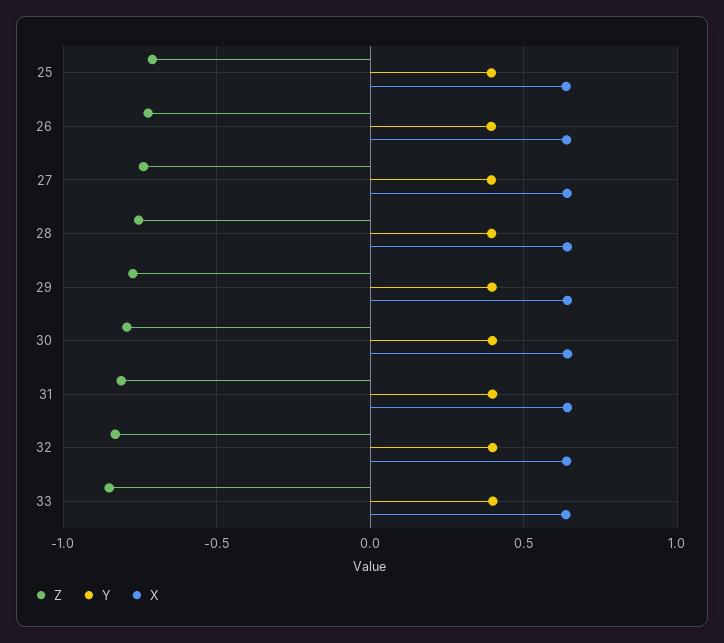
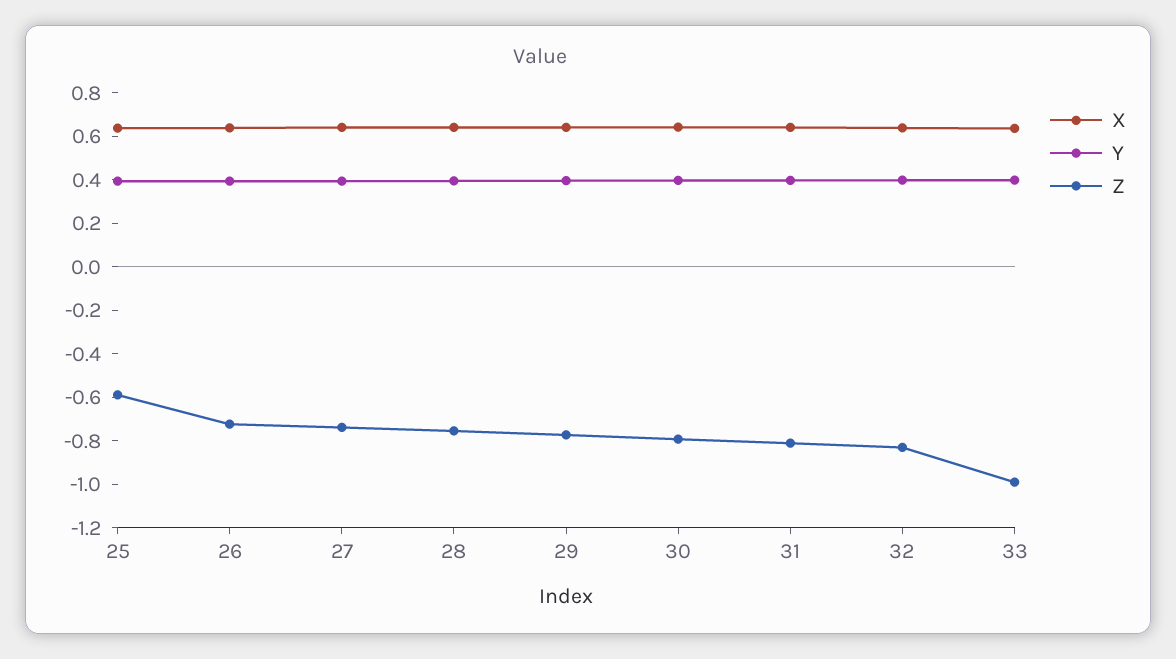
Z, 25: -0.7 -> -0.6
Z, 33: -0.85 -> -1

